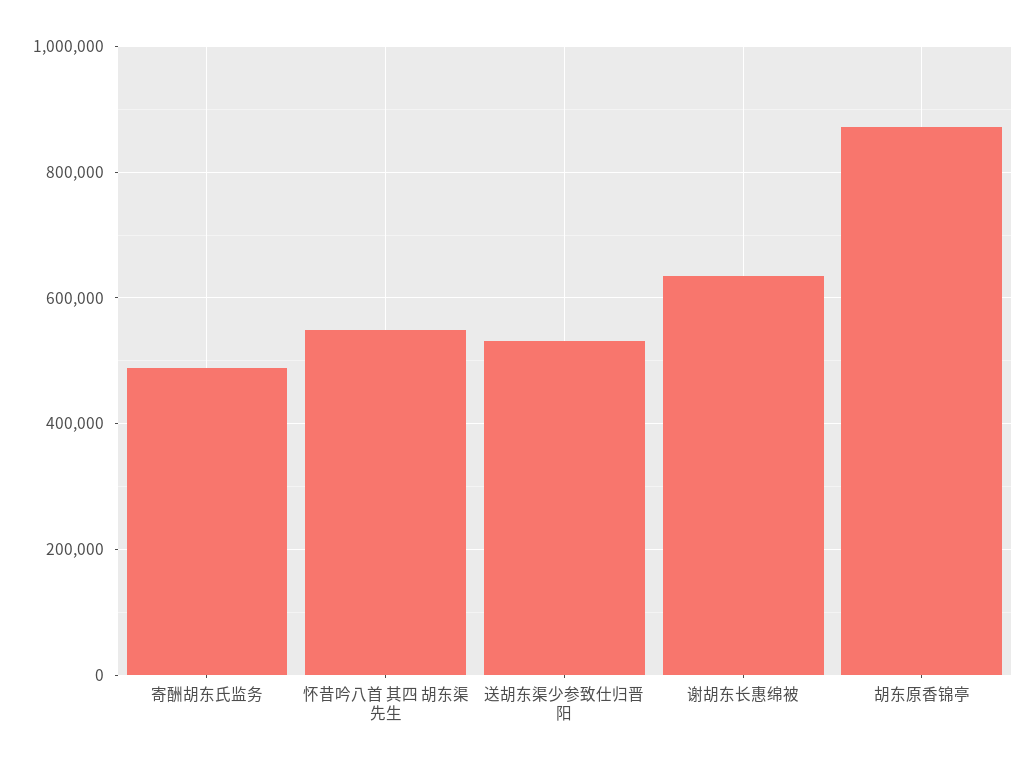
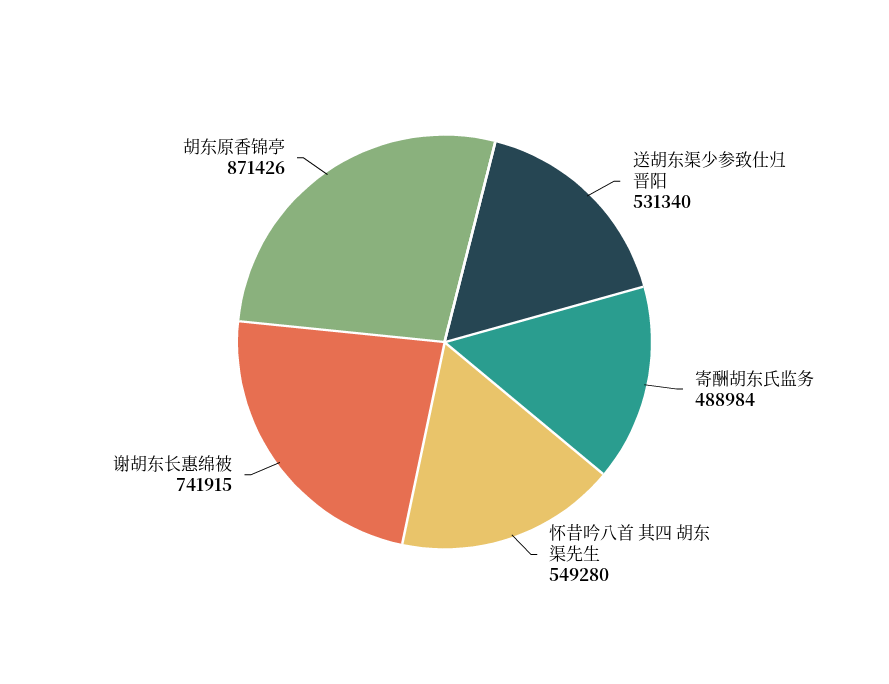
谢胡东长惠绵被: 640000 -> 741915

